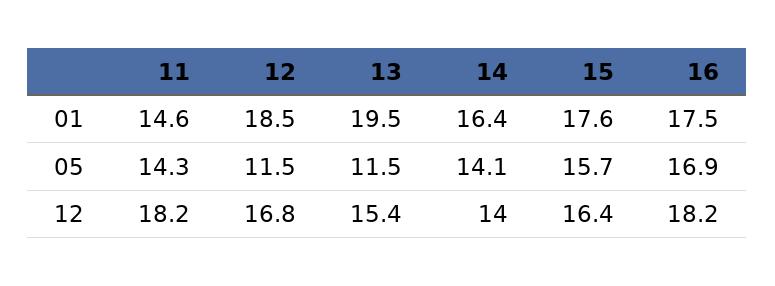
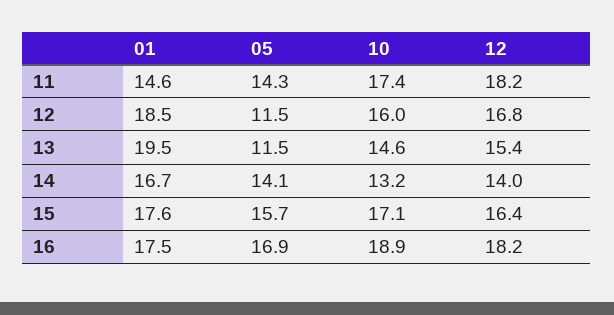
14, 01: 16.4 -> 16.7
11, 10: none -> 17.4
12, 10: none -> 16
13, 10: none -> 14.6
14, 10: none -> 13.2
15, 10: none -> 17.1
16, 10: none -> 18.9

